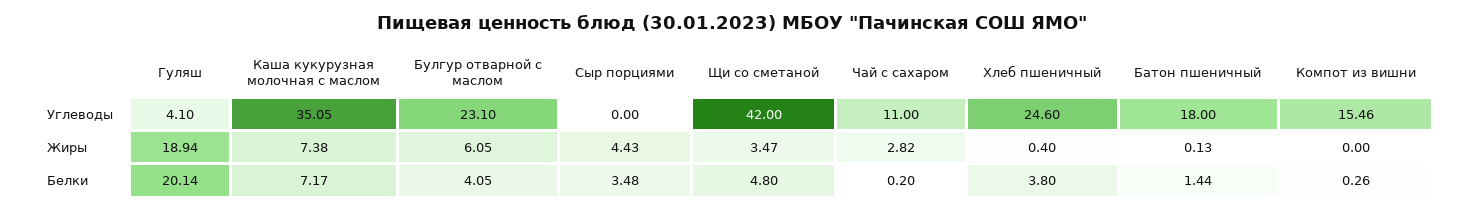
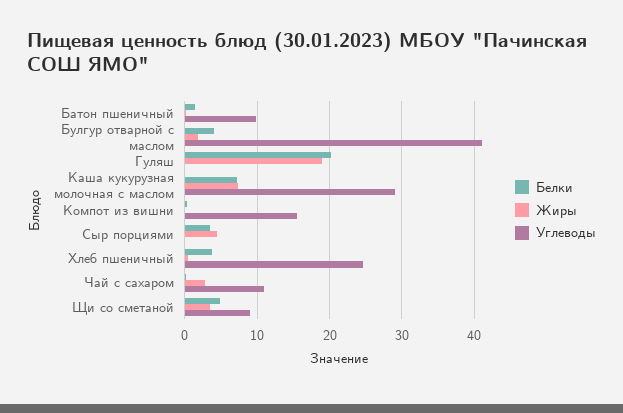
Углеводы, Гуляш: 4.1 -> 0
Углеводы, Каша кукурузная молочная с маслом: 35.05 -> 29
Углеводы, Булгур отварной с маслом: 23.1 -> 41
Углеводы, Щи со сметаной: 42 -> 9
Углеводы, Батон пшеничный: 18 -> 10
Жиры, Булгур отварной с маслом: 6.05 -> 2

